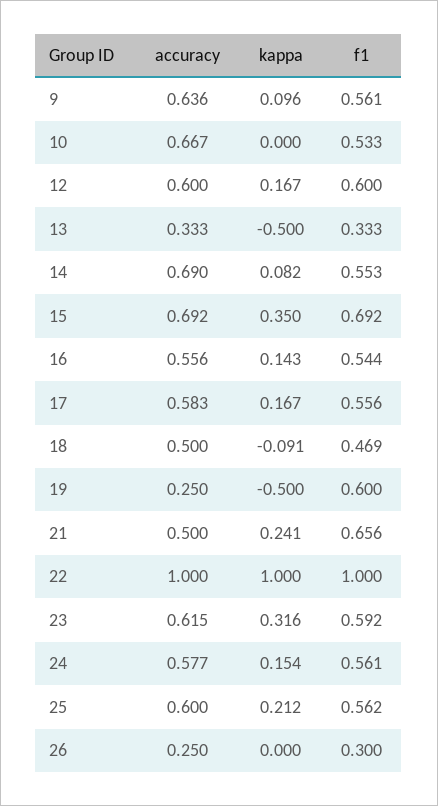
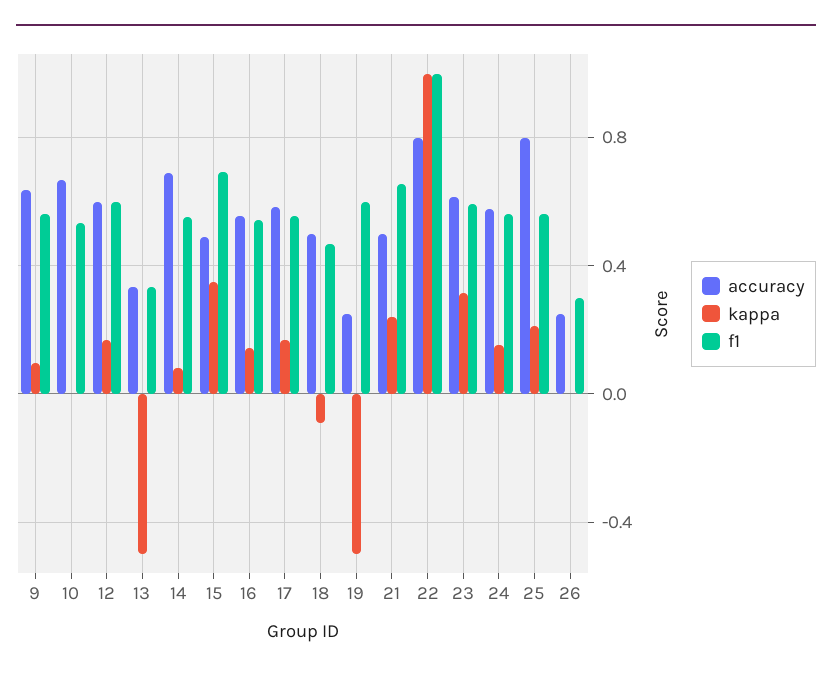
accuracy, 15: 0.692 -> 0.5
accuracy, 22: 1 -> 0.8
accuracy, 25: 0.6 -> 0.8

